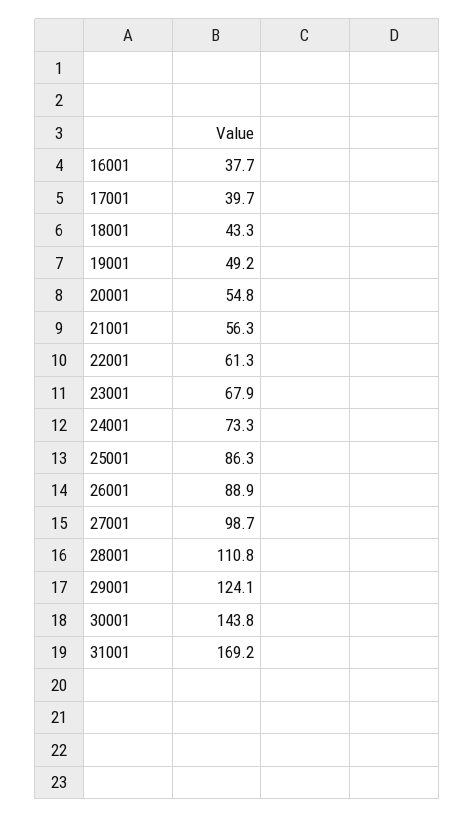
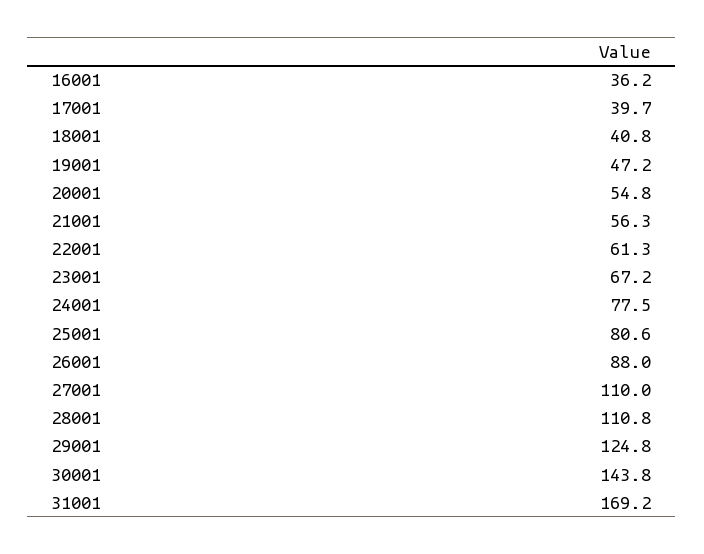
16001: 37.7 -> 36.2
18001: 43.3 -> 40.8
19001: 49.2 -> 47.2
23001: 67.9 -> 67.2
24001: 73.3 -> 77.5
25001: 86.3 -> 80.6
26001: 88.9 -> 88
27001: 98.7 -> 110
29001: 124.1 -> 124.8

